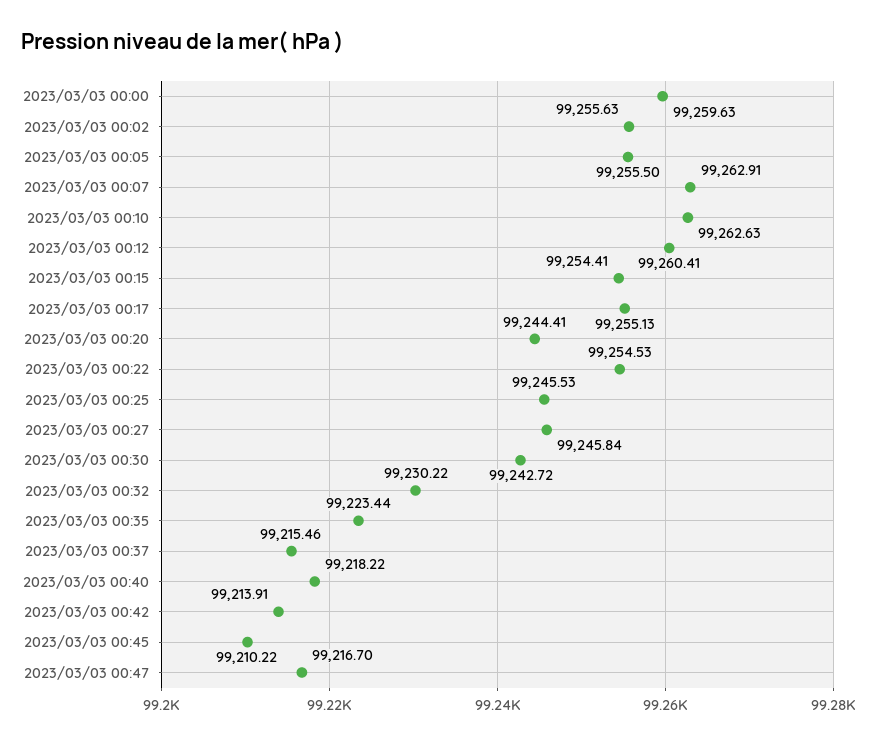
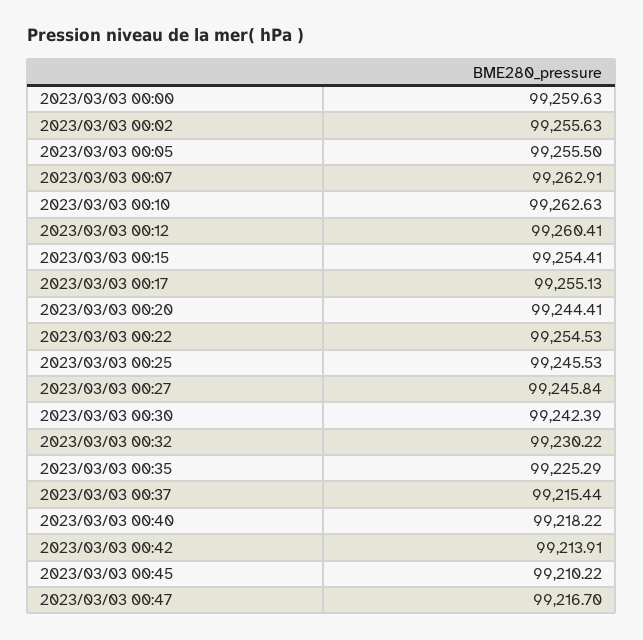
2023/03/03 00:30: 99242.72 -> 99242.39
2023/03/03 00:35: 99223.44 -> 99225.29
2023/03/03 00:37: 99215.46 -> 99215.44

